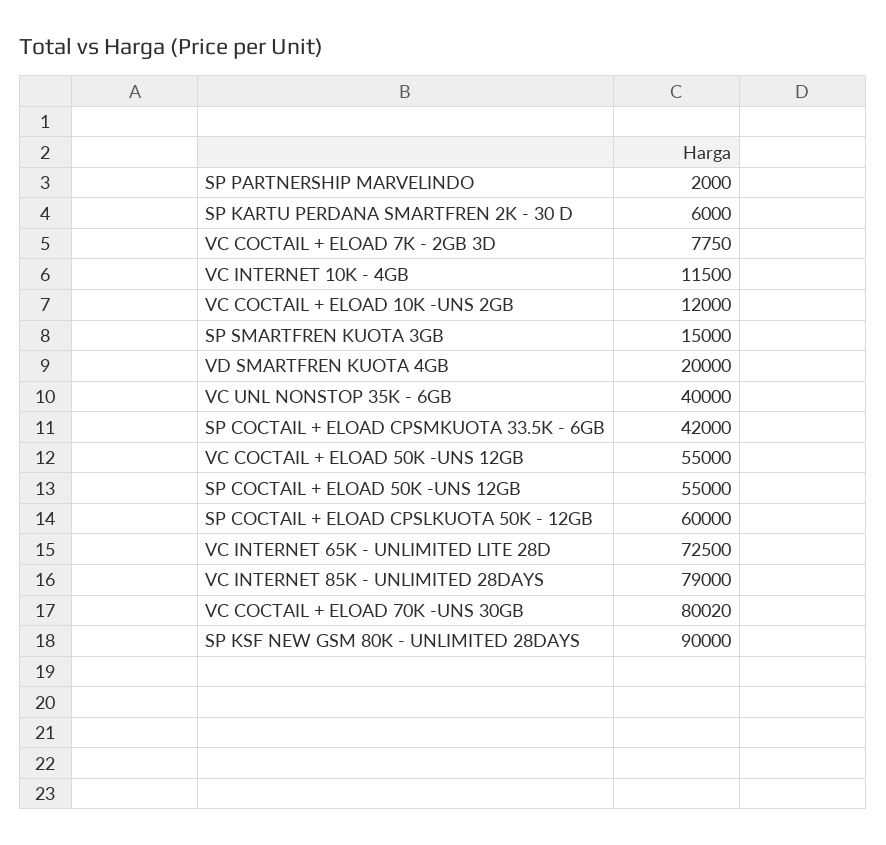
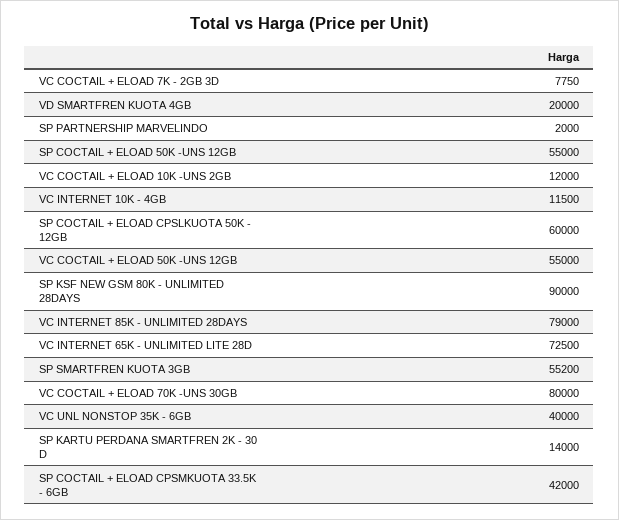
SP KARTU PERDANA SMARTFREN 2K - 30 D: 6000 -> 14000
SP SMARTFREN KUOTA 3GB: 15000 -> 55200
VC COCTAIL + ELOAD 70K -UNS 30GB: 80020 -> 80000

